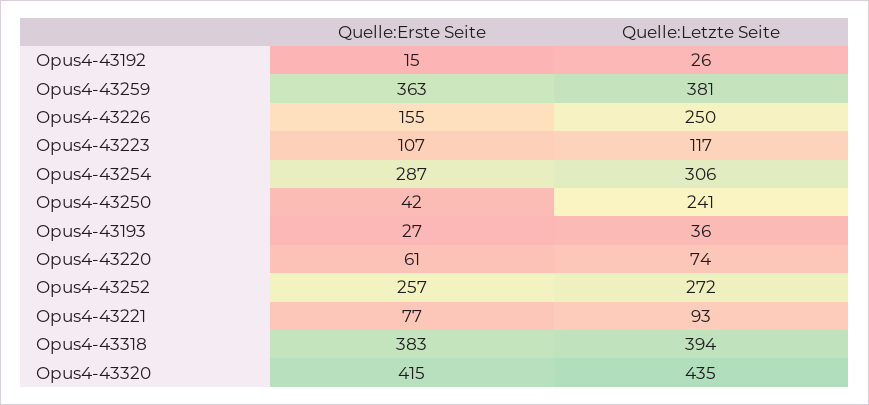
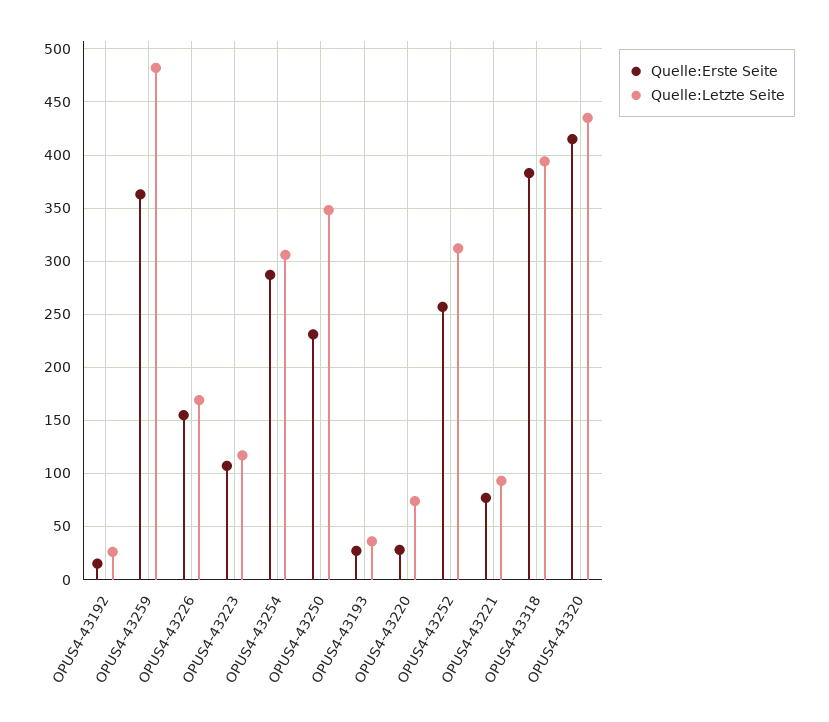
Quelle:Letzte Seite, Opus4-43259: 381 -> 480
Quelle:Letzte Seite, Opus4-43226: 250 -> 170
Quelle:Erste Seite, Opus4-43250: 42 -> 230
Quelle:Letzte Seite, Opus4-43250: 241 -> 350
Quelle:Erste Seite, Opus4-43220: 61 -> 30
Quelle:Letzte Seite, Opus4-43252: 272 -> 310

